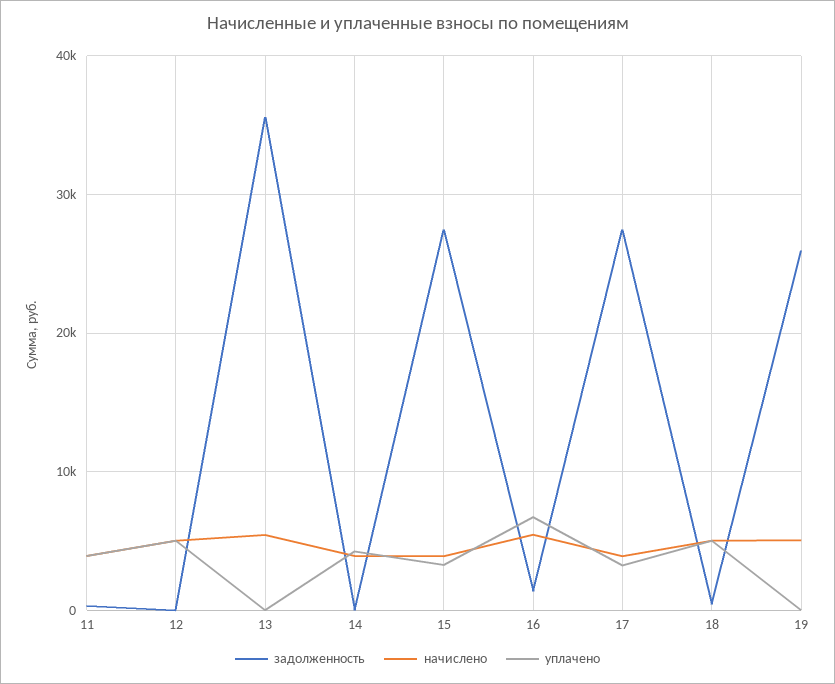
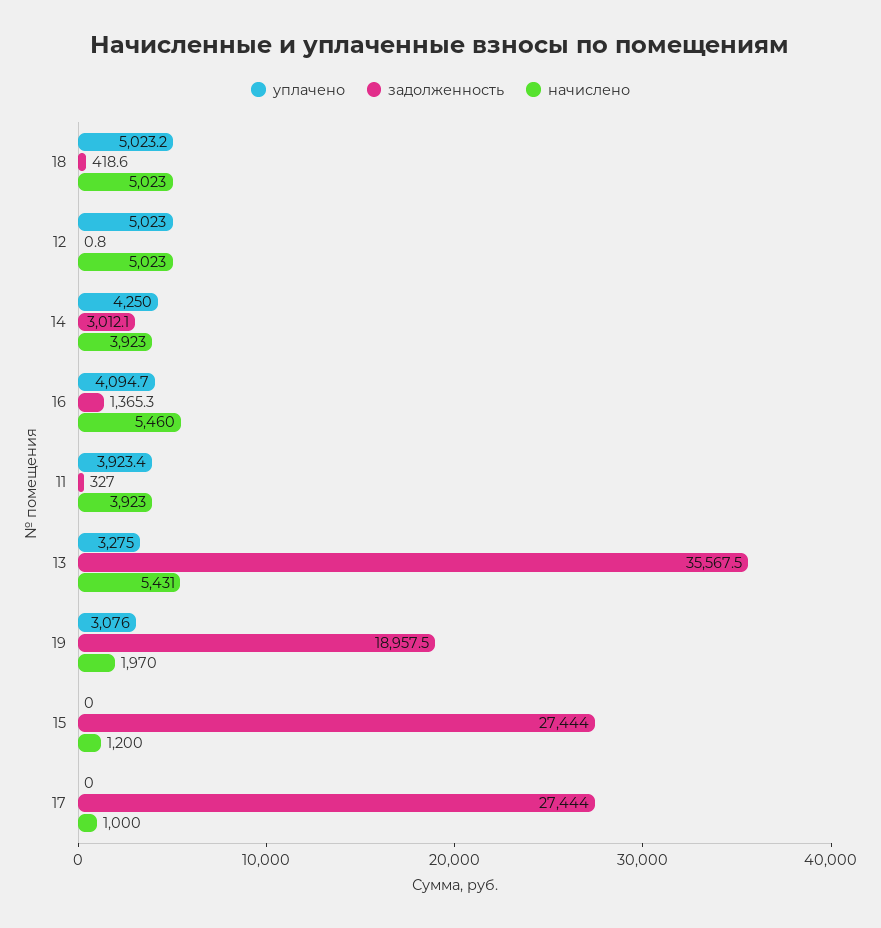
уплачено, 13: 0 -> 3275
задолженность, 14: 0 -> 3012.1
начислено, 15: 4000 -> 1200
уплачено, 15: 3000 -> 0
уплачено, 16: 7000 -> 4094.7
начислено, 17: 4000 -> 1000
уплачено, 17: 3000 -> 0
задолженность, 19: 26000 -> 18957.5
начислено, 19: 5000 -> 1970
уплачено, 19: 0 -> 3076

